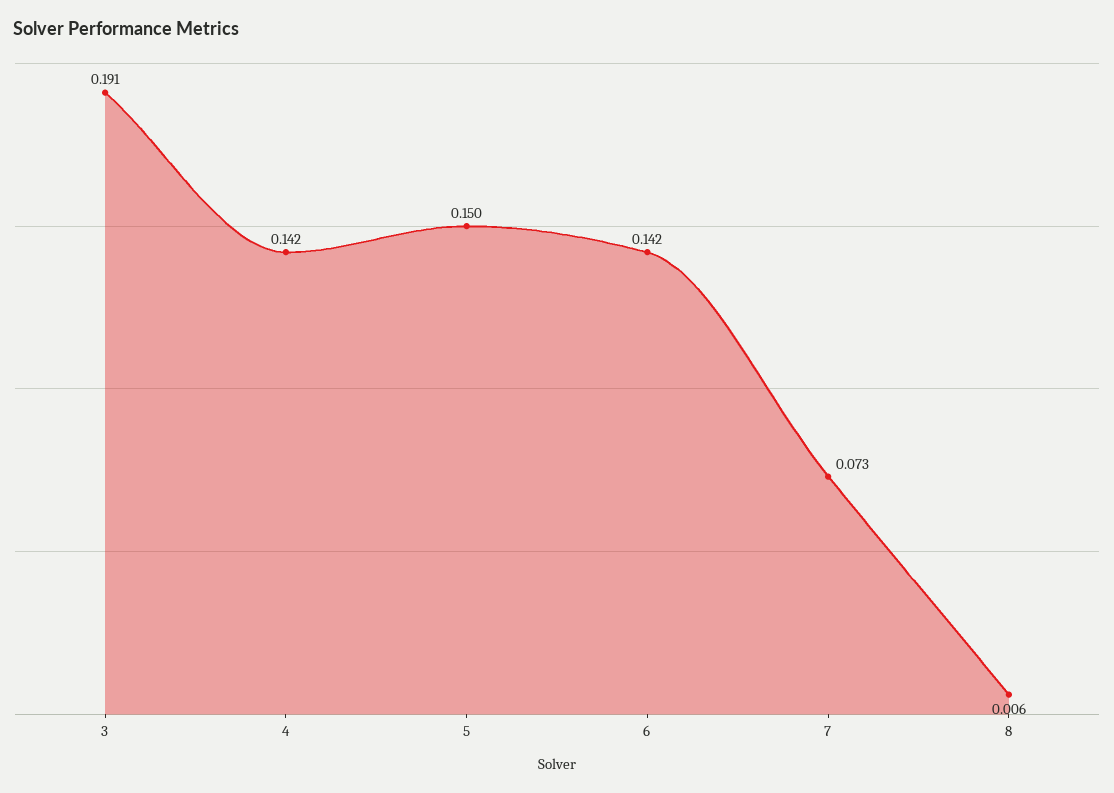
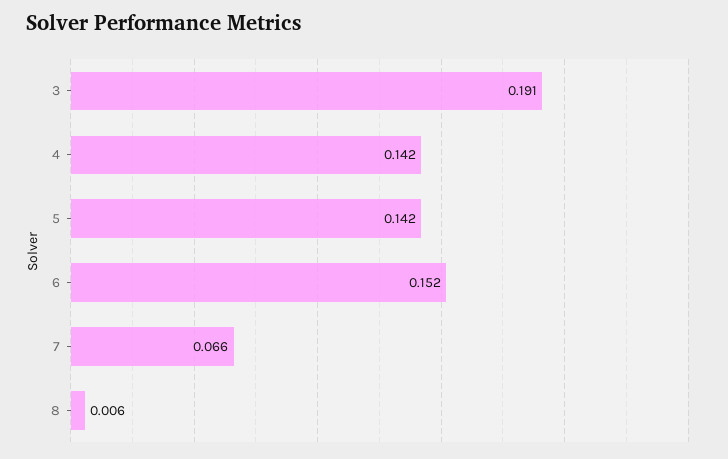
5: 0.15 -> 0.142
6: 0.142 -> 0.152
7: 0.073 -> 0.066

